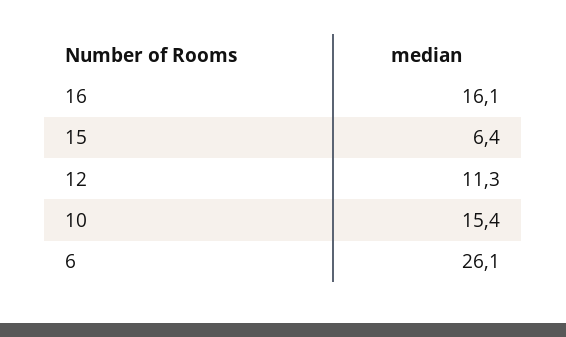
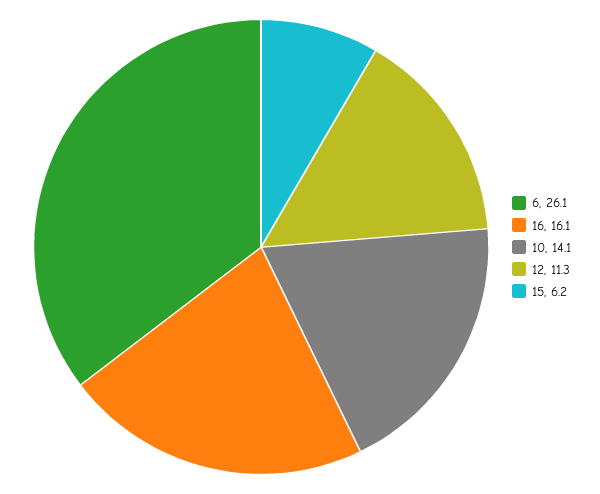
15: 6.4 -> 6.2
10: 15.4 -> 14.1

